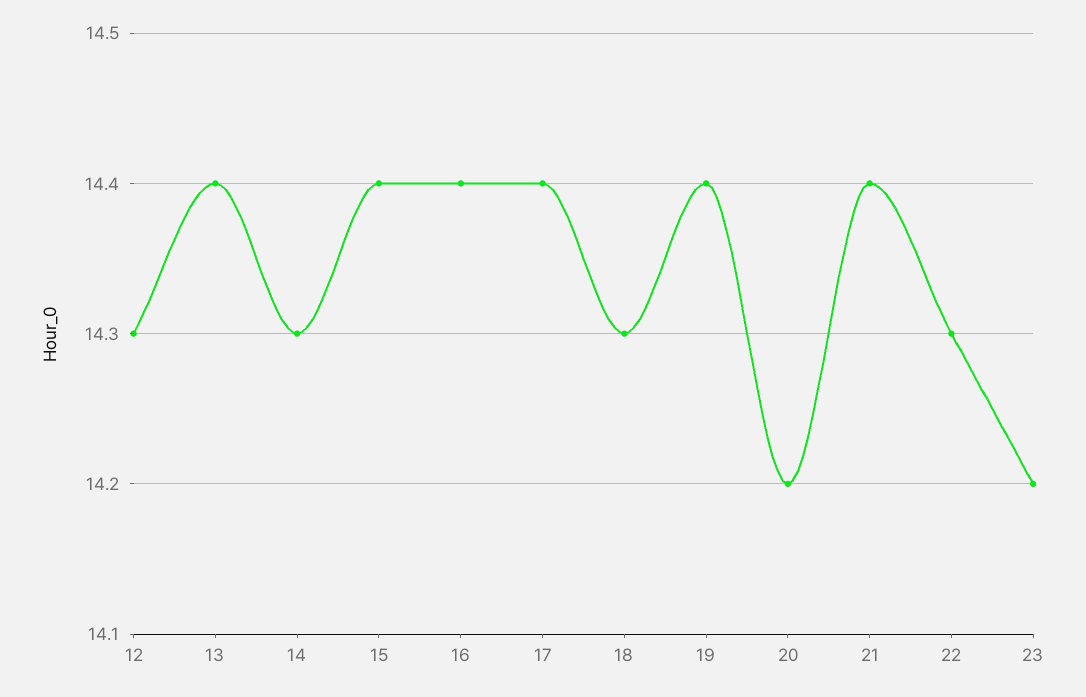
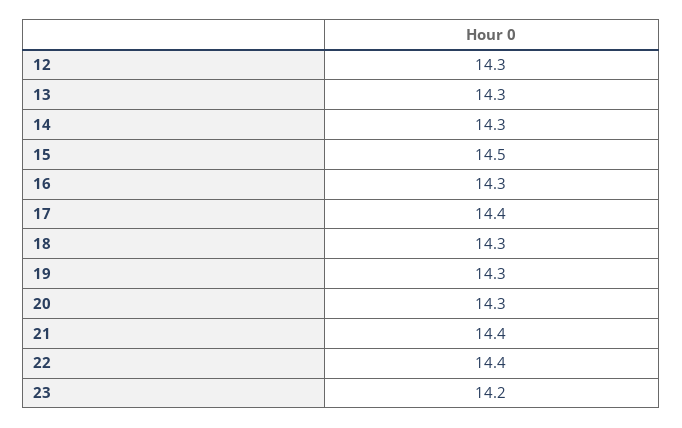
13: 14.4 -> 14.3
15: 14.4 -> 14.5
16: 14.4 -> 14.3
19: 14.4 -> 14.3
20: 14.2 -> 14.3
22: 14.3 -> 14.4

